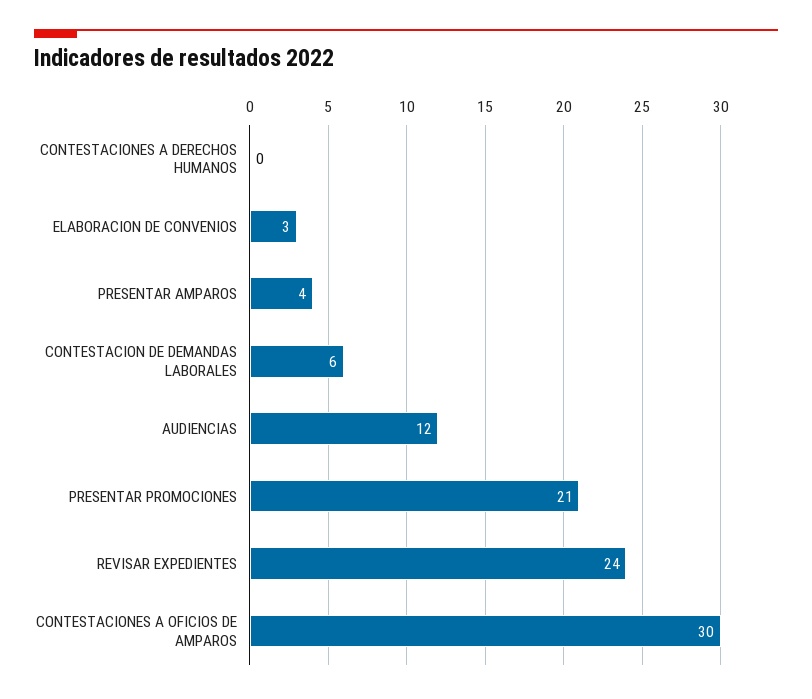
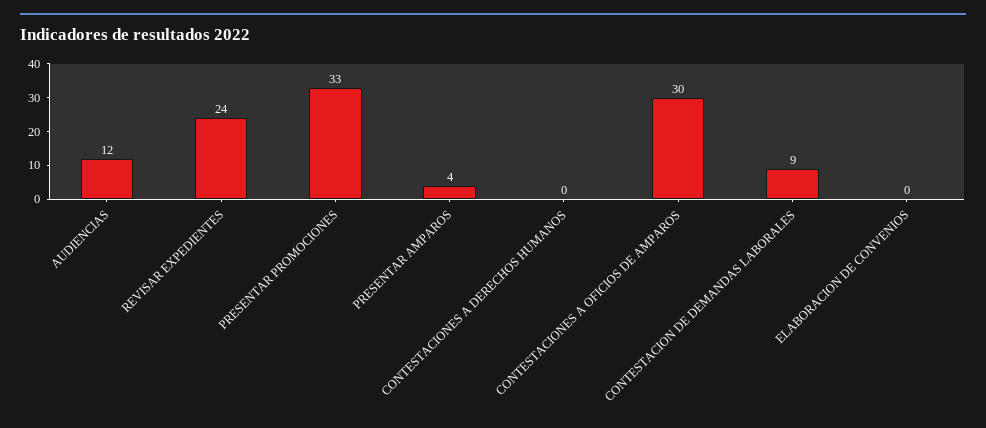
ELABORACION DE CONVENIOS: 3 -> 0
CONTESTACION DE DEMANDAS LABORALES: 6 -> 9
PRESENTAR PROMOCIONES: 21 -> 33

